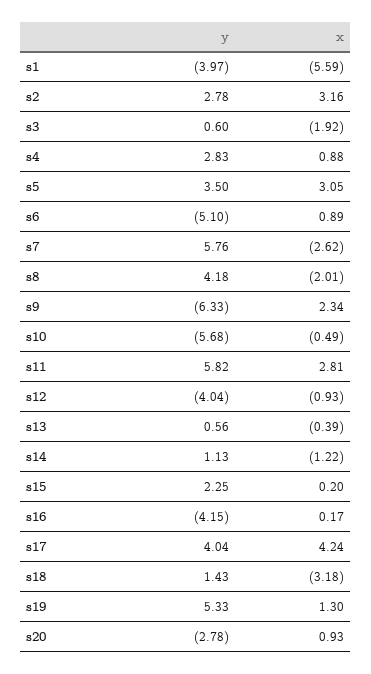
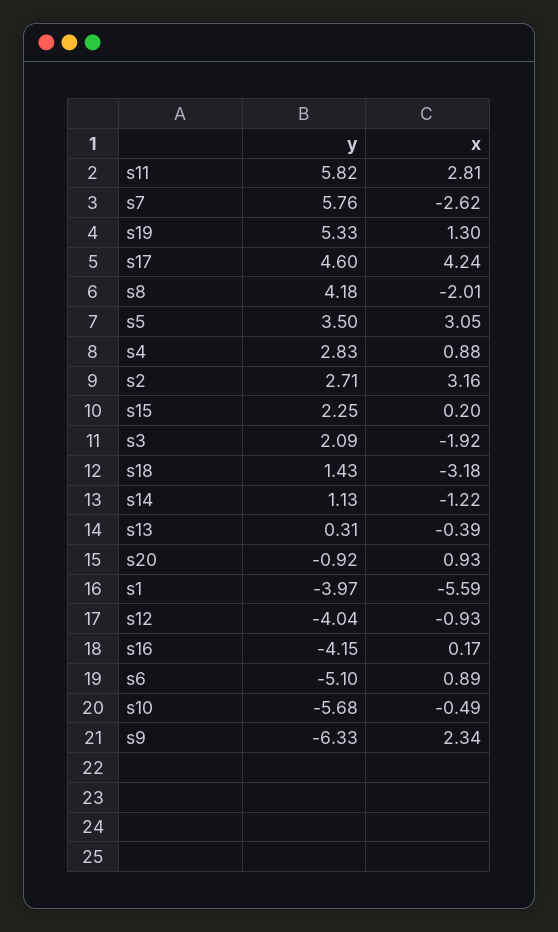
y, s2: 2.78 -> 2.71
y, s3: 0.6 -> 2.09
y, s13: 0.56 -> 0.31
y, s17: 4.04 -> 4.6
y, s20: -2.78 -> -0.92

